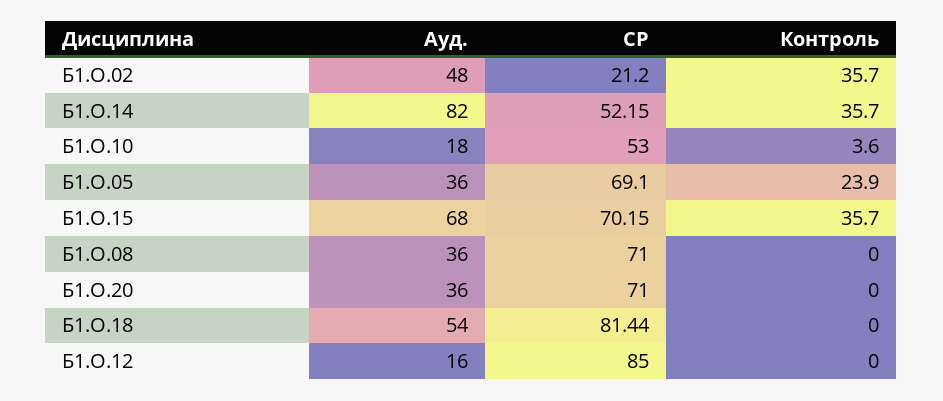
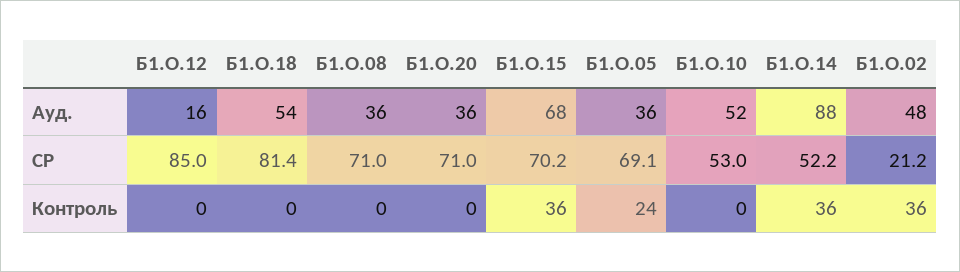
Ауд., Б1.О.14: 82 -> 88
Ауд., Б1.О.10: 18 -> 52
Контроль, Б1.О.10: 3.6 -> 0

